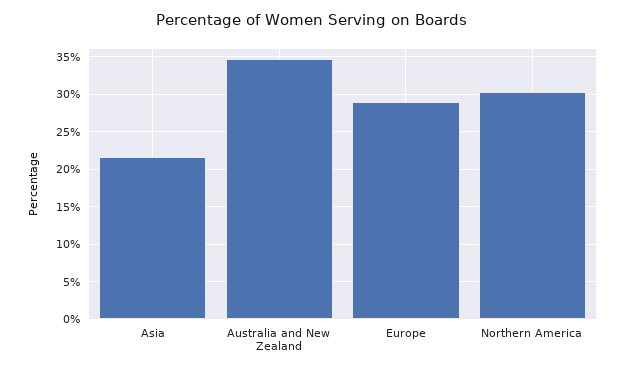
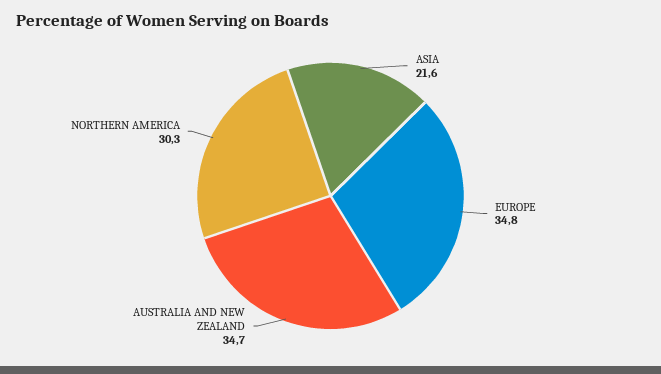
Europe: 29 -> 34.8

